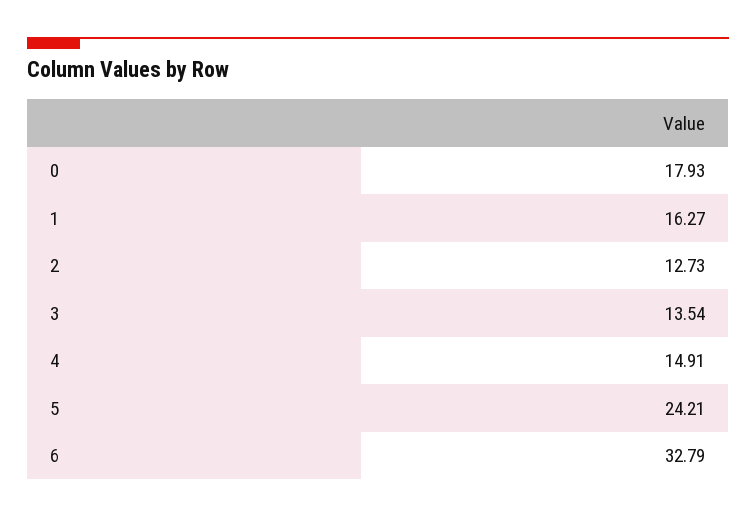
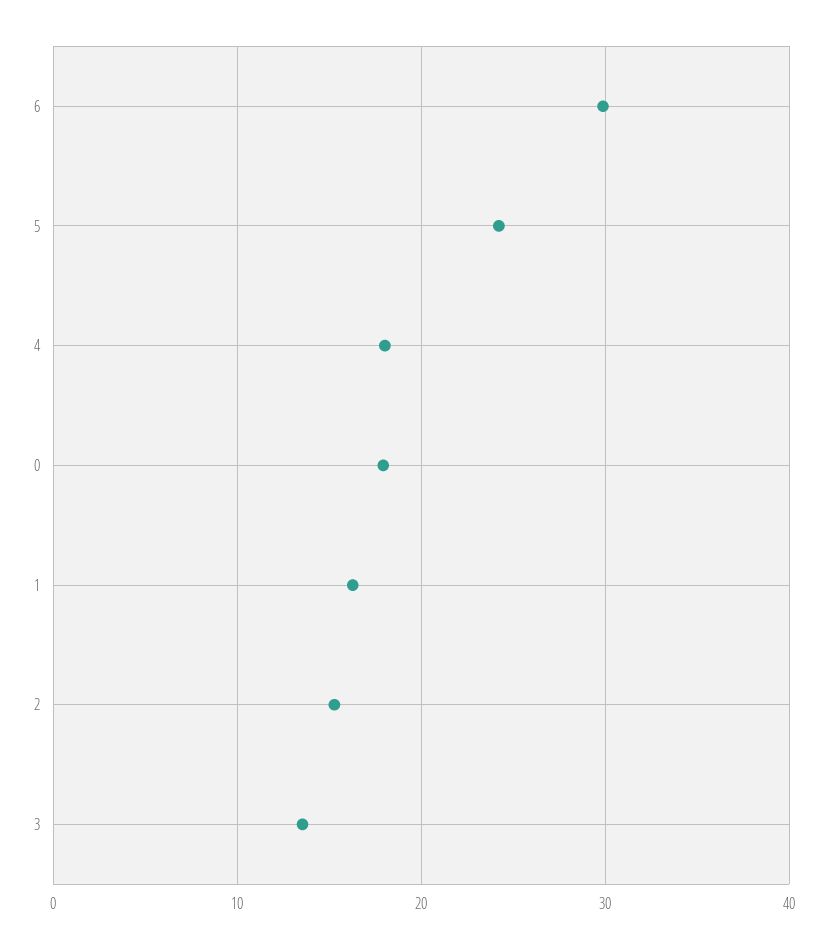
2: 12.73 -> 15
4: 14.91 -> 18
6: 32.79 -> 30

